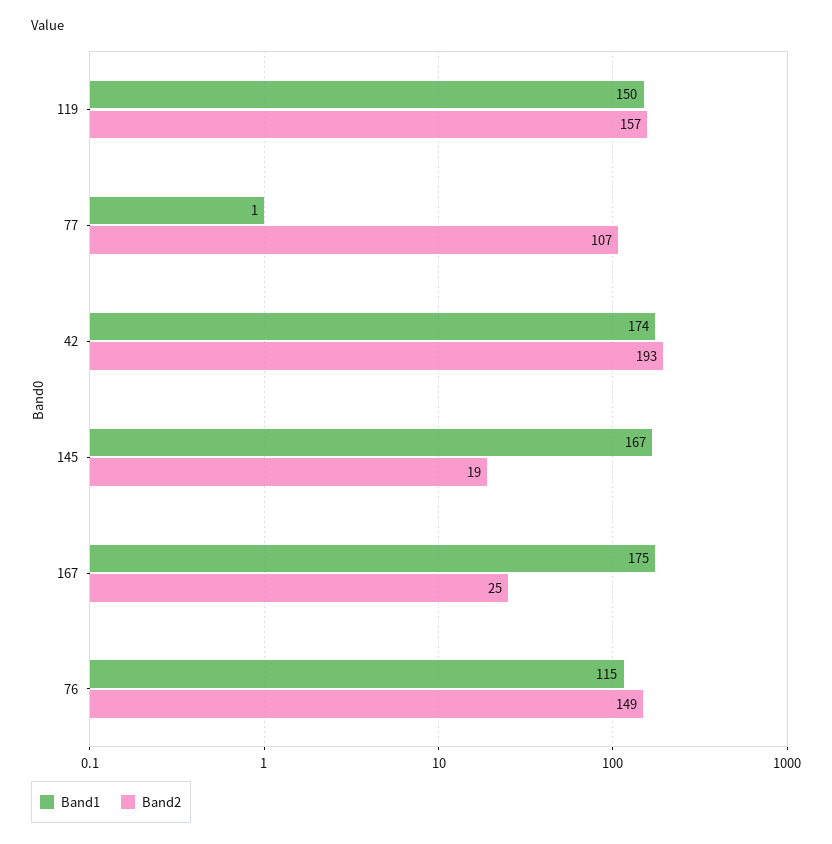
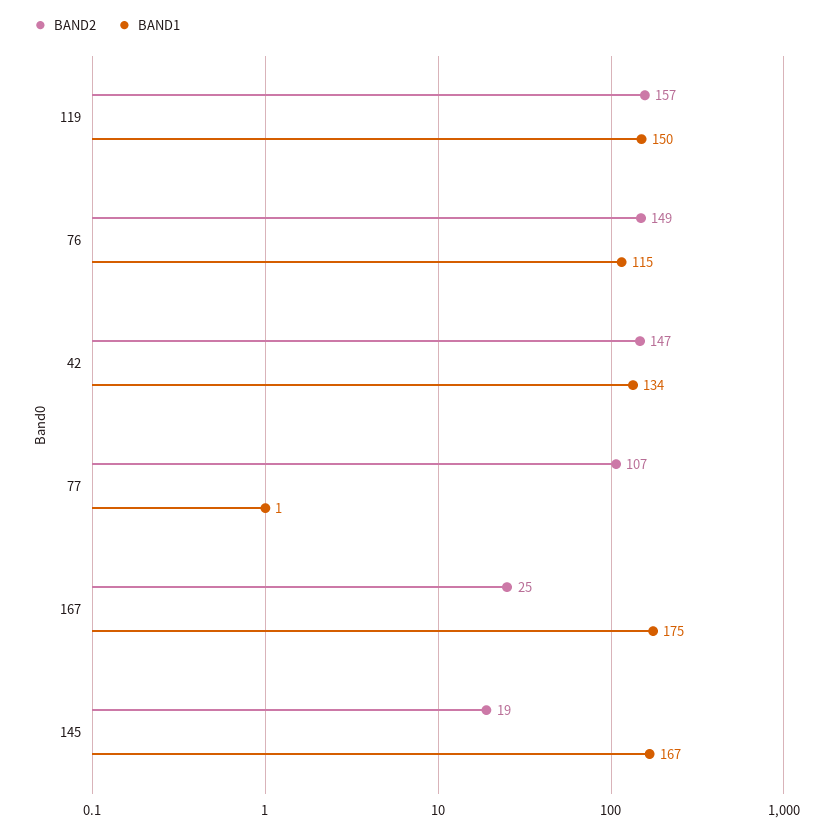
Band1, 42: 174 -> 134
Band2, 42: 193 -> 147

